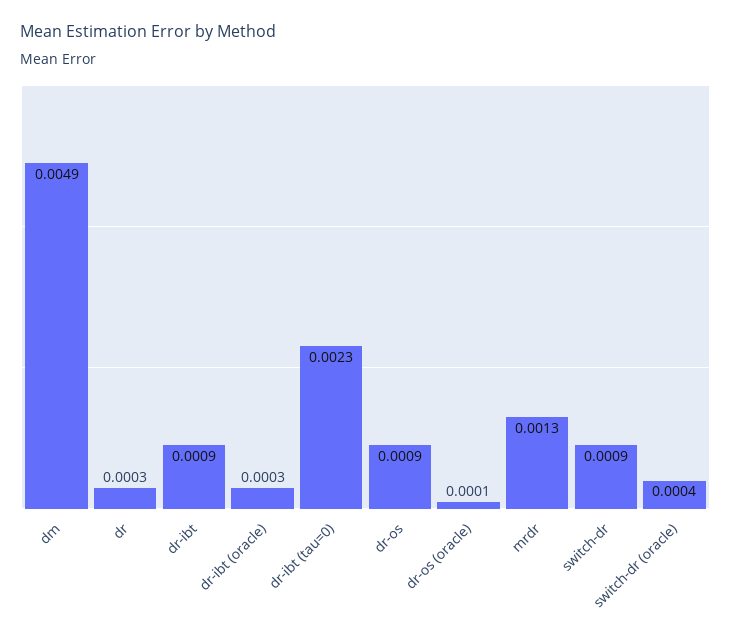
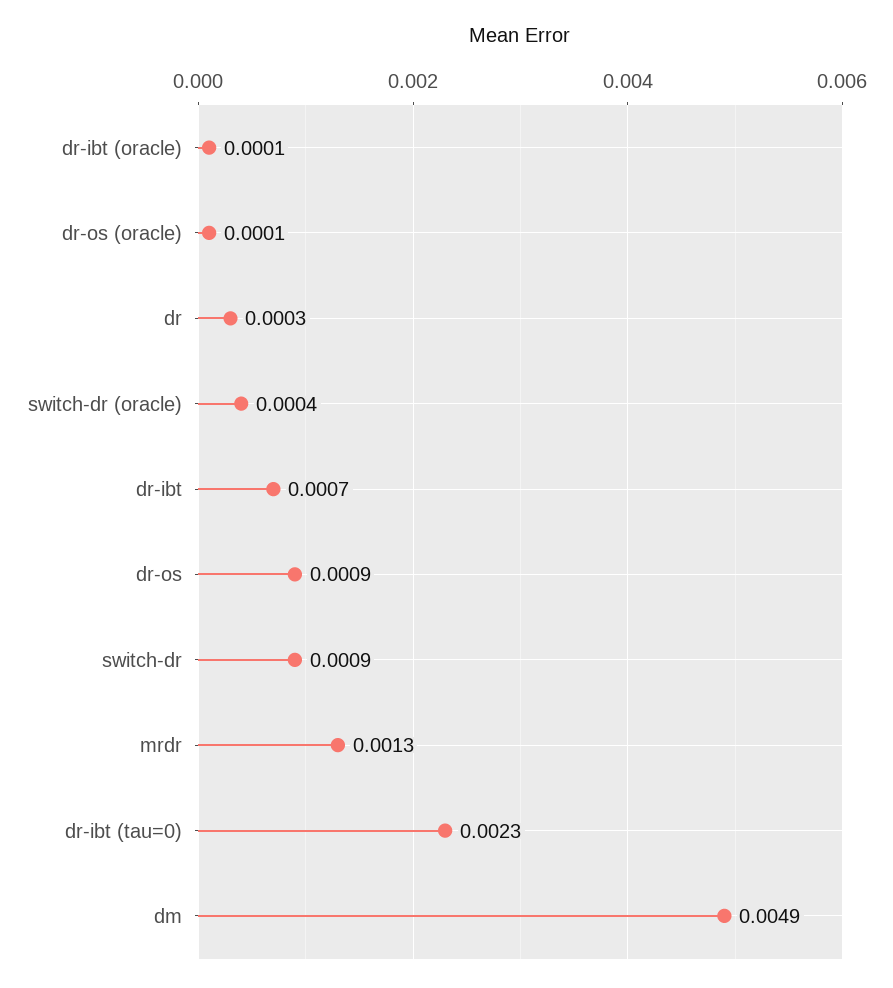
dr-ibt: 0.0009 -> 0.0007
dr-ibt (oracle): 0.0003 -> 0.0001

